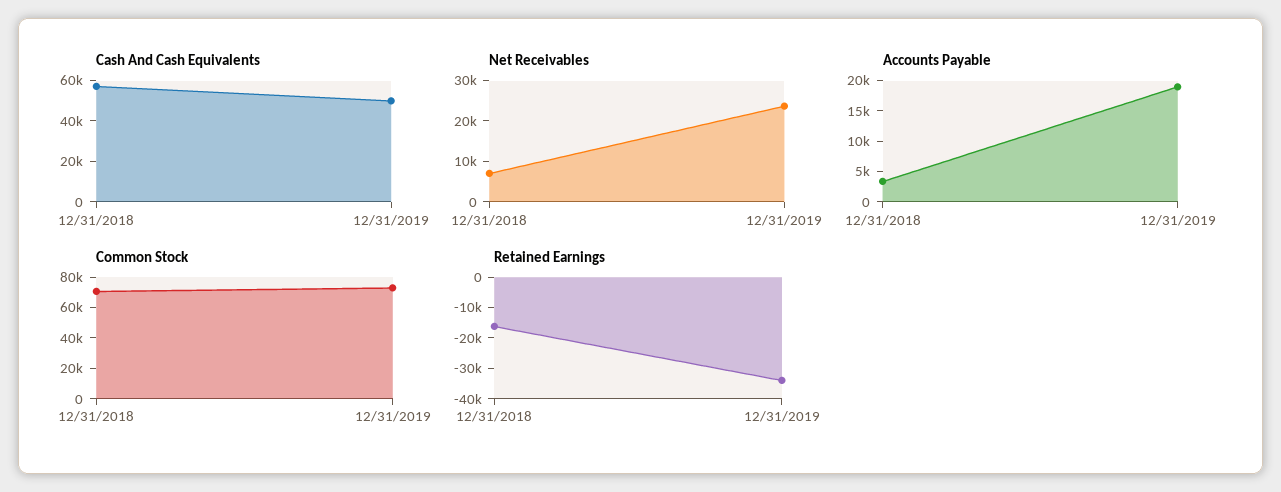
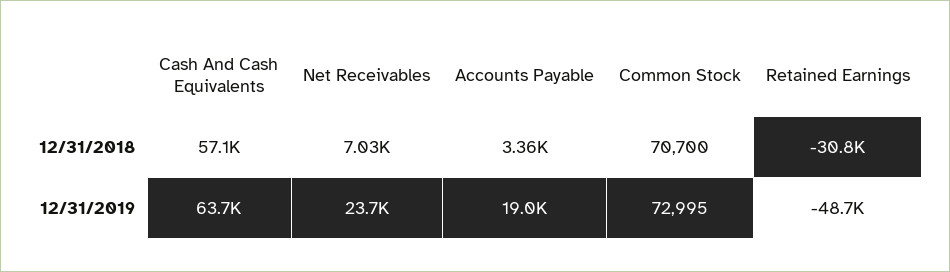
Cash And Cash Equivalents, 12/31/2019: 50000 -> 63700
Retained Earnings, 12/31/2018: -15000 -> -30800
Retained Earnings, 12/31/2019: -35000 -> -48700

